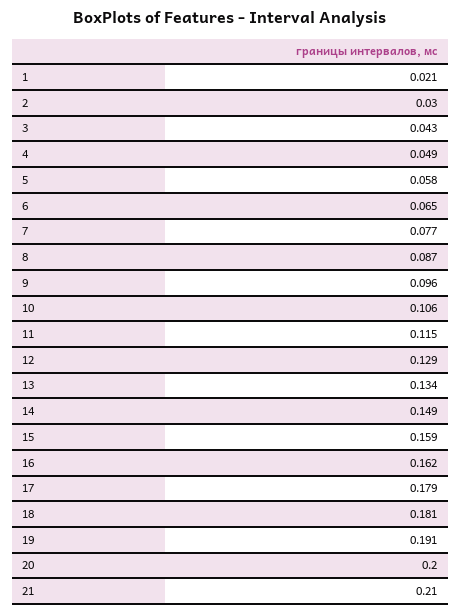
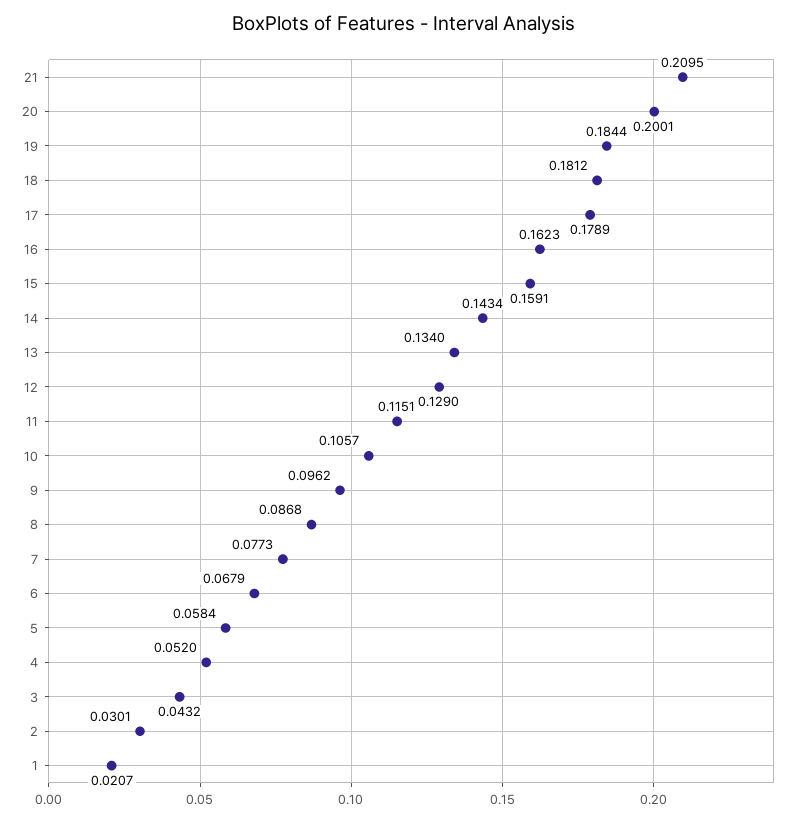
4: 0.049 -> 0.052
6: 0.065 -> 0.0679
14: 0.149 -> 0.1434
19: 0.191 -> 0.1844

